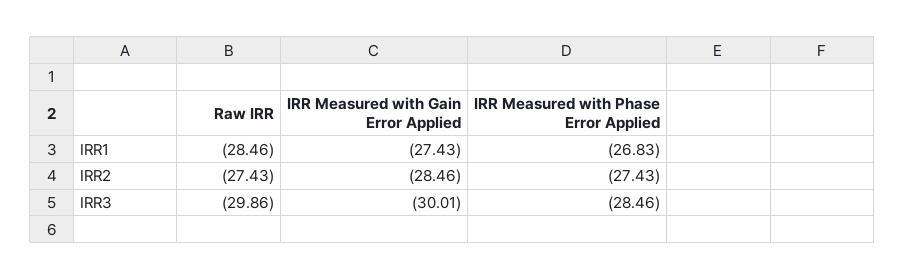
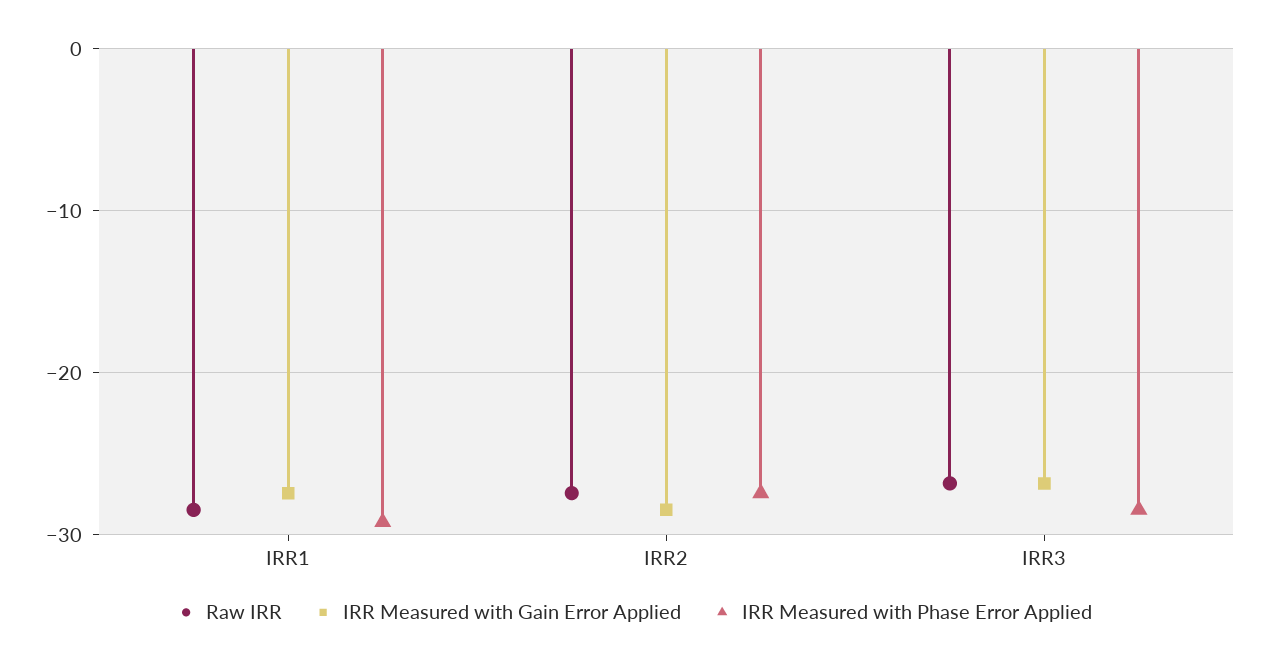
IRR Measured with Phase Error Applied, IRR1: -26.83 -> -29
Raw IRR, IRR3: -29.86 -> -27
IRR Measured with Gain Error Applied, IRR3: -30.01 -> -27

